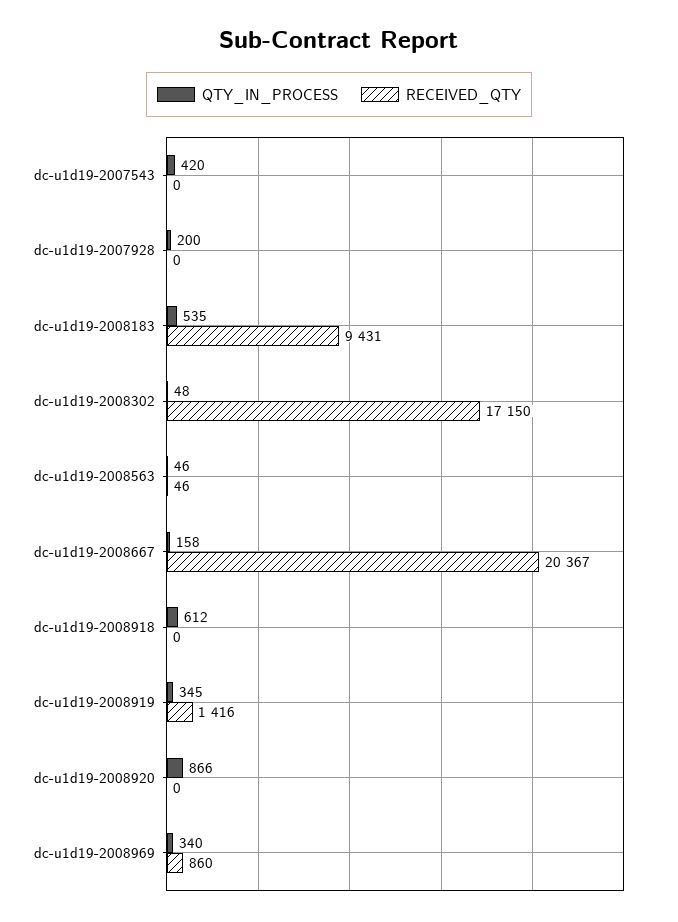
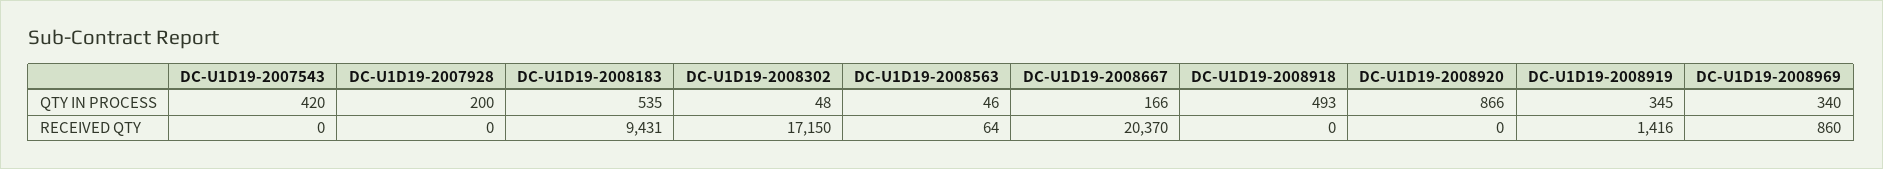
RECEIVED_QTY, dc-u1d19-2008563: 46 -> 64
QTY_IN_PROCESS, dc-u1d19-2008667: 158 -> 166
RECEIVED_QTY, dc-u1d19-2008667: 20367 -> 20370
QTY_IN_PROCESS, dc-u1d19-2008918: 612 -> 493

